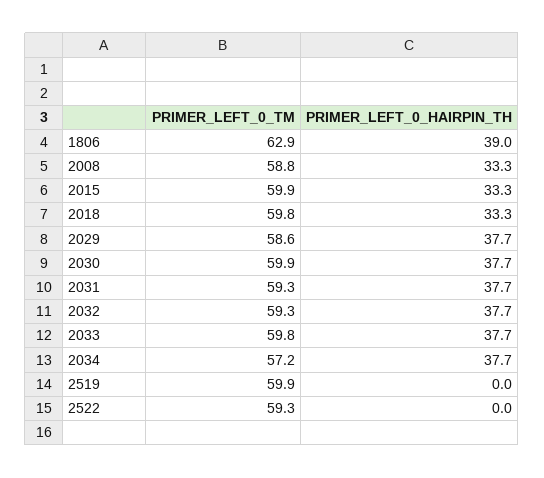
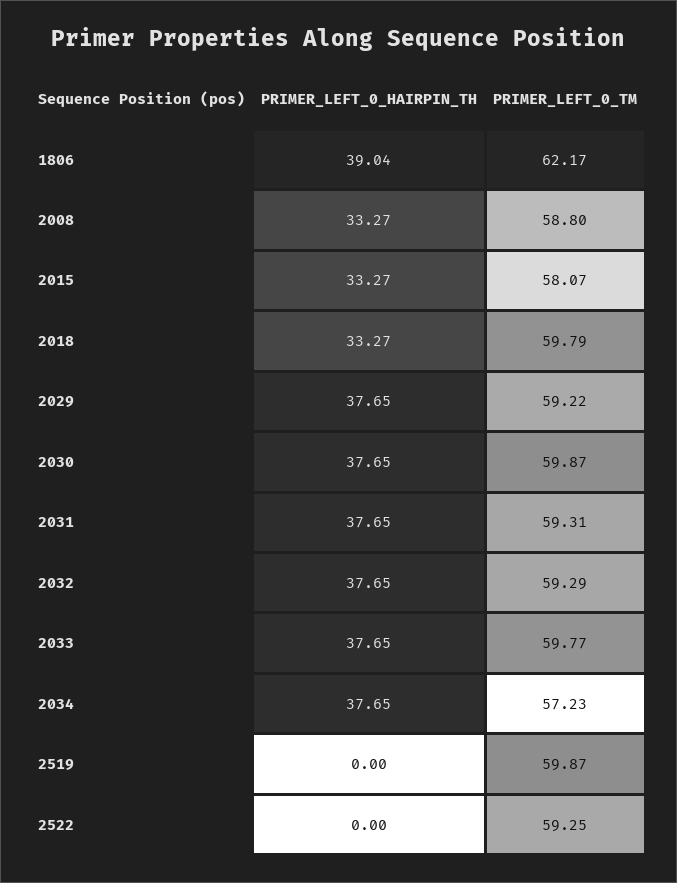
PRIMER_LEFT_0_TM, 1806: 62.9 -> 62.17
PRIMER_LEFT_0_TM, 2015: 59.9 -> 58.07
PRIMER_LEFT_0_TM, 2029: 58.6 -> 59.22

